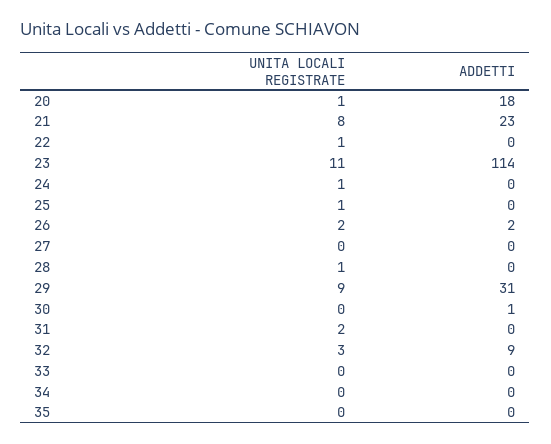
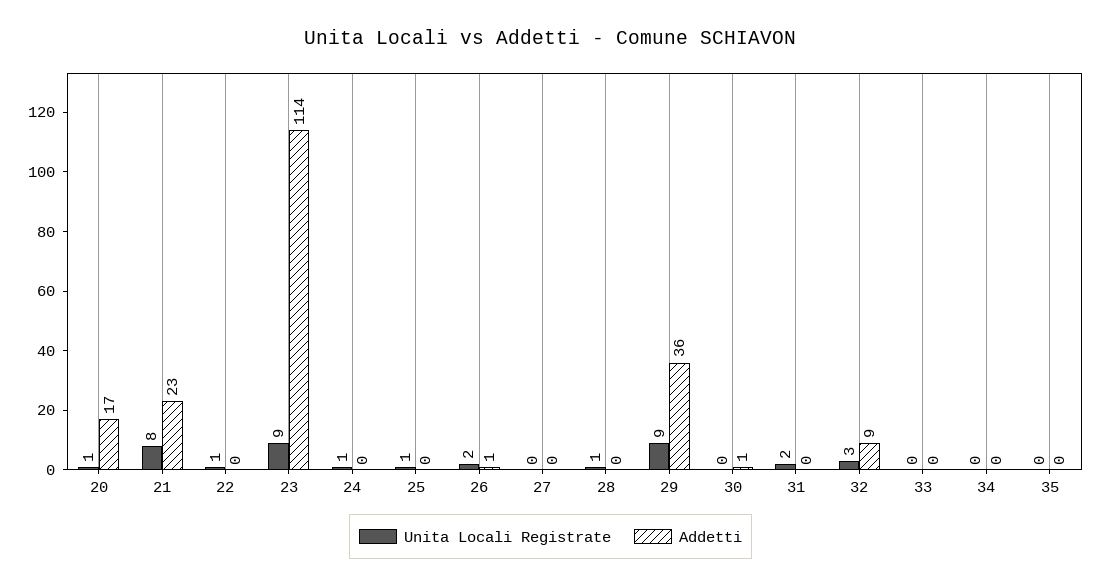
ADDETTI, 20: 18 -> 17
UNITA LOCALI REGISTRATE, 23: 11 -> 9
ADDETTI, 26: 2 -> 1
ADDETTI, 29: 31 -> 36

